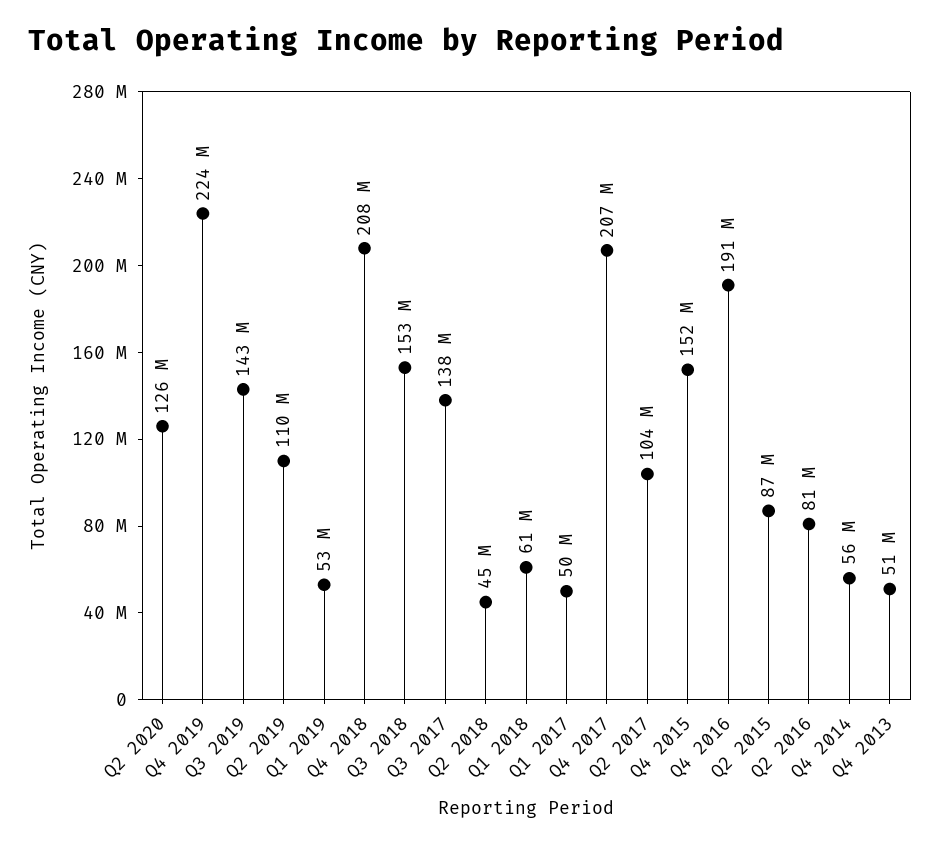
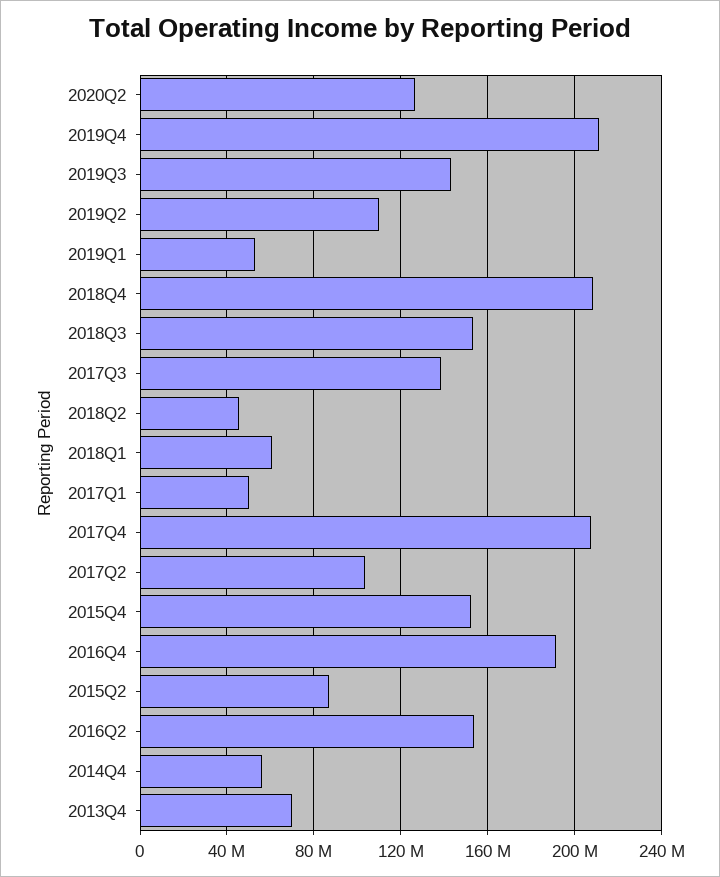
Q4 2019: 224000000 -> 210000000
Q2 2016: 81000000 -> 155000000
Q4 2013: 51000000 -> 70000000

